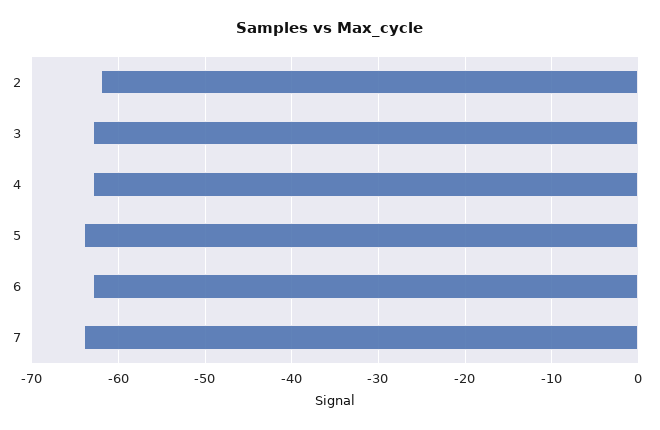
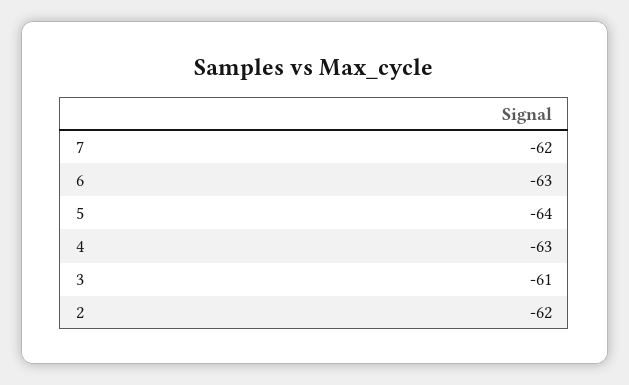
3: -63 -> -61
7: -64 -> -62

